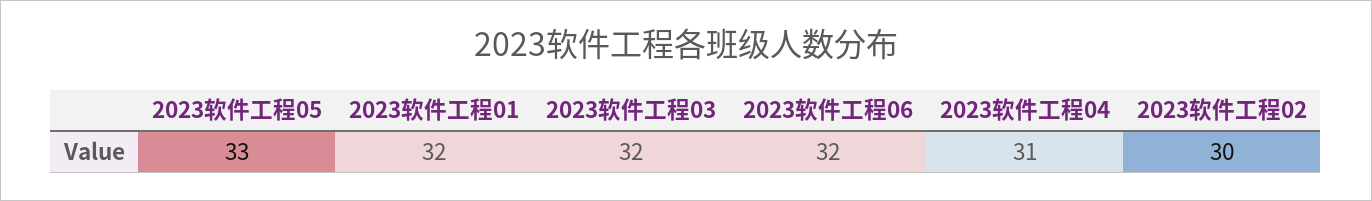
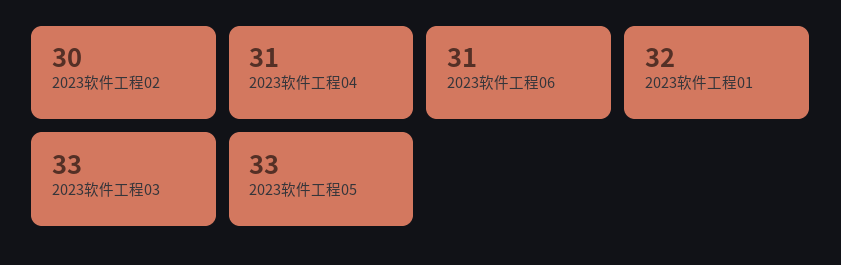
2023软件工程03: 32 -> 33
2023软件工程06: 32 -> 31

